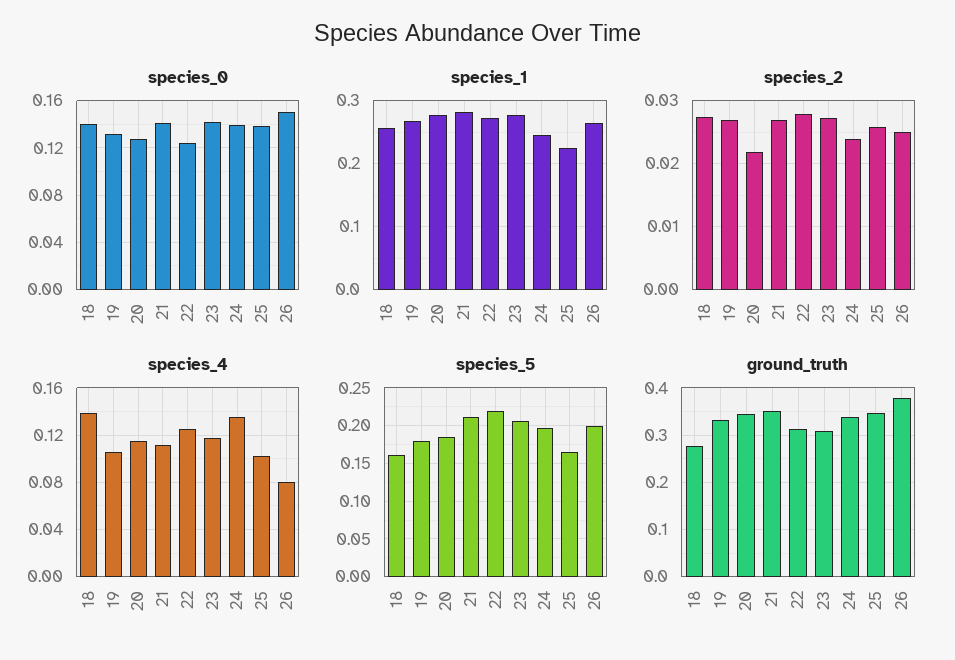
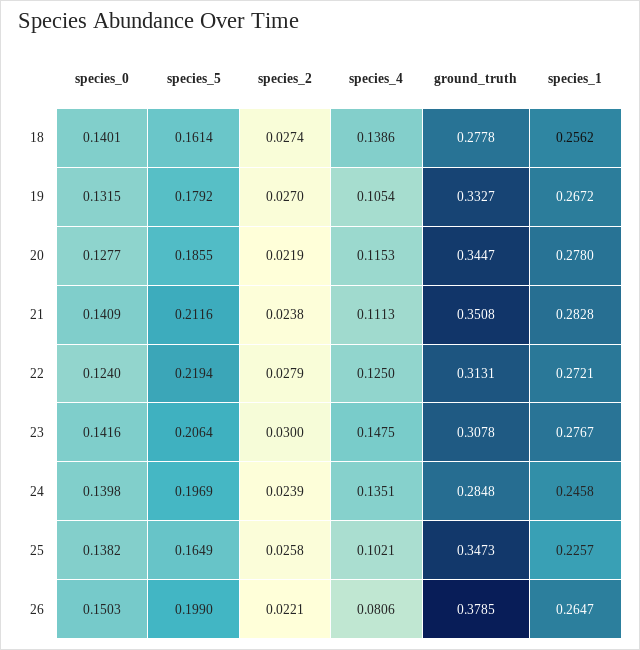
species_2, 21: 0.027 -> 0.0238
species_2, 23: 0.027 -> 0.03
species_2, 26: 0.025 -> 0.0221
species_4, 23: 0.12 -> 0.1475
ground_truth, 24: 0.34 -> 0.2848

